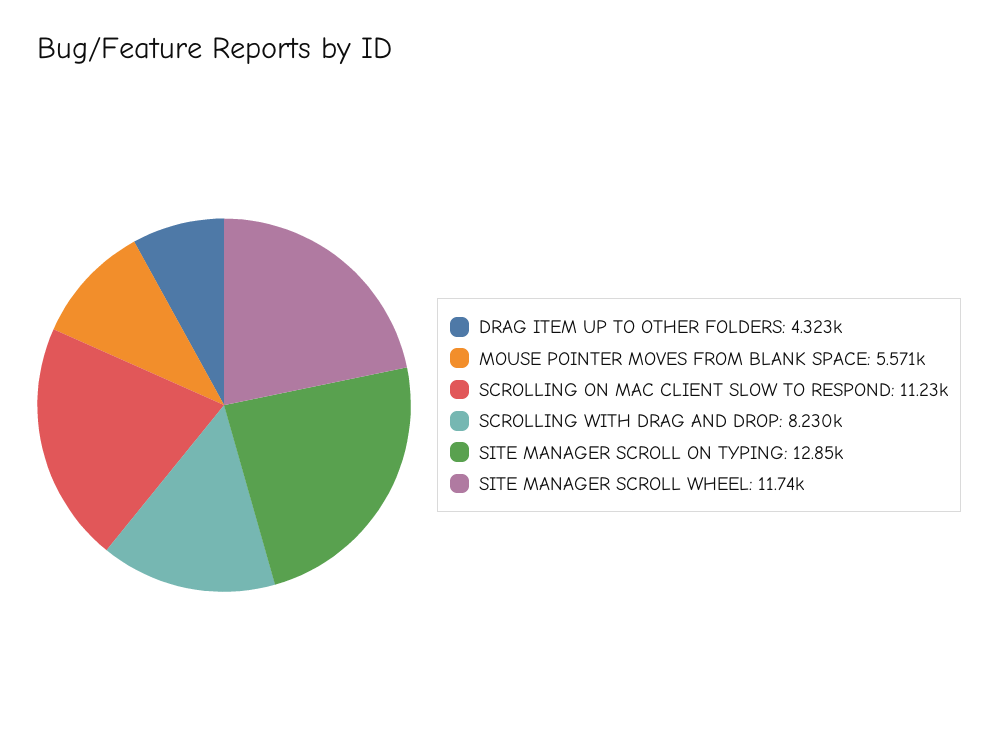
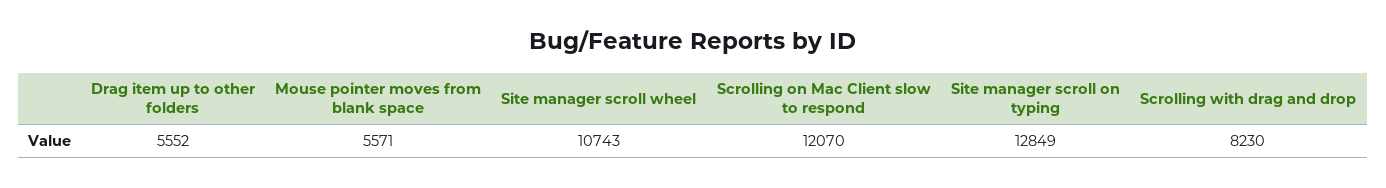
DRAG ITEM UP TO OTHER FOLDERS: 4323 -> 5552
SCROLLING ON MAC CLIENT SLOW TO RESPOND: 11230 -> 12070
SITE MANAGER SCROLL WHEEL: 11740 -> 10743

